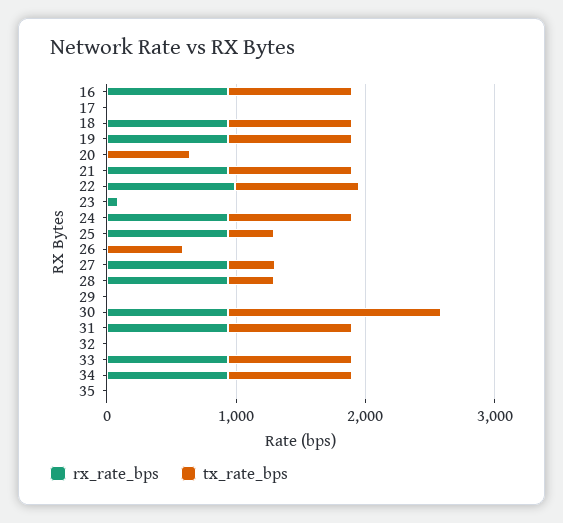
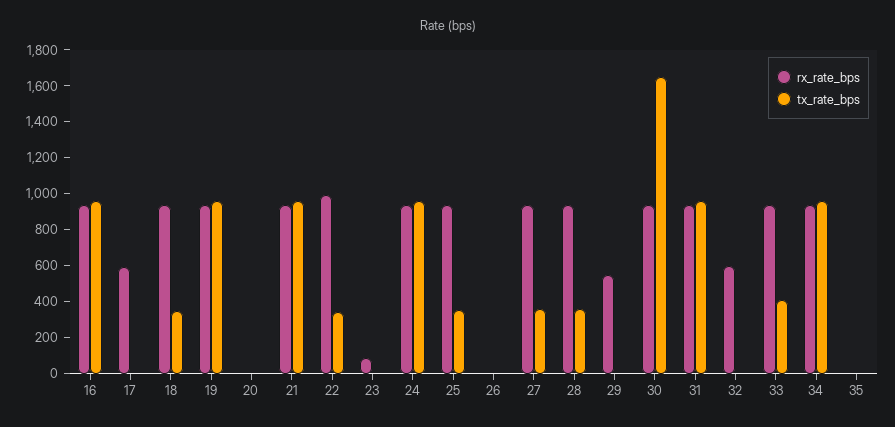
rx_rate_bps, 17: 0 -> 600
tx_rate_bps, 18: 1000 -> 350
tx_rate_bps, 20: 600 -> 0
tx_rate_bps, 22: 1000 -> 350
tx_rate_bps, 26: 600 -> 0
rx_rate_bps, 29: 0 -> 550
rx_rate_bps, 32: 0 -> 600
tx_rate_bps, 33: 1000 -> 400

